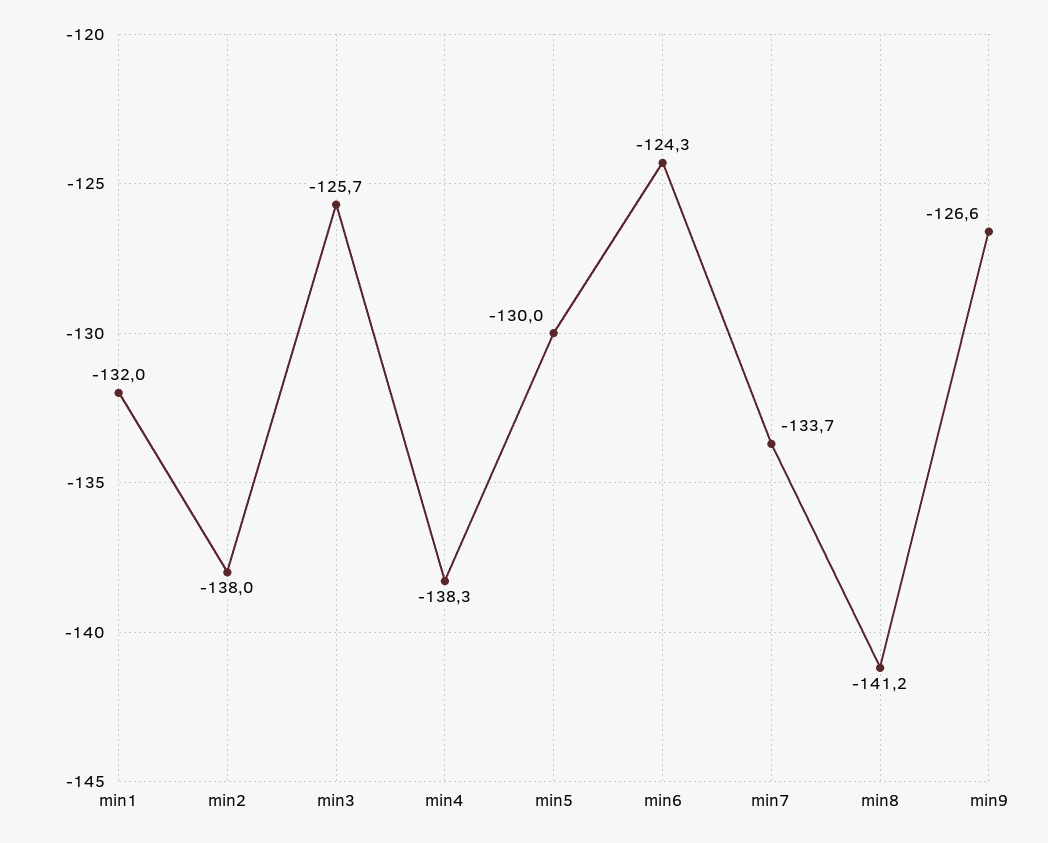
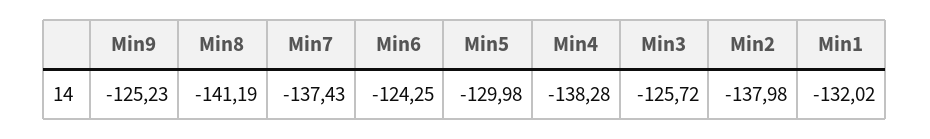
min7: -133.7 -> -137.43
min9: -126.6 -> -125.23

